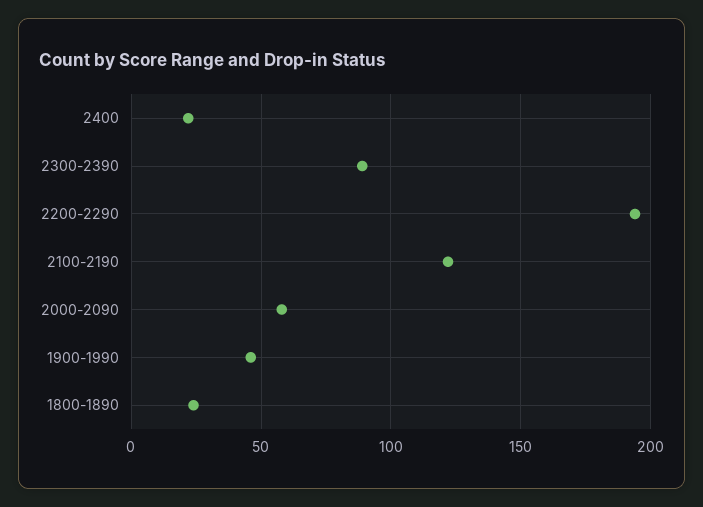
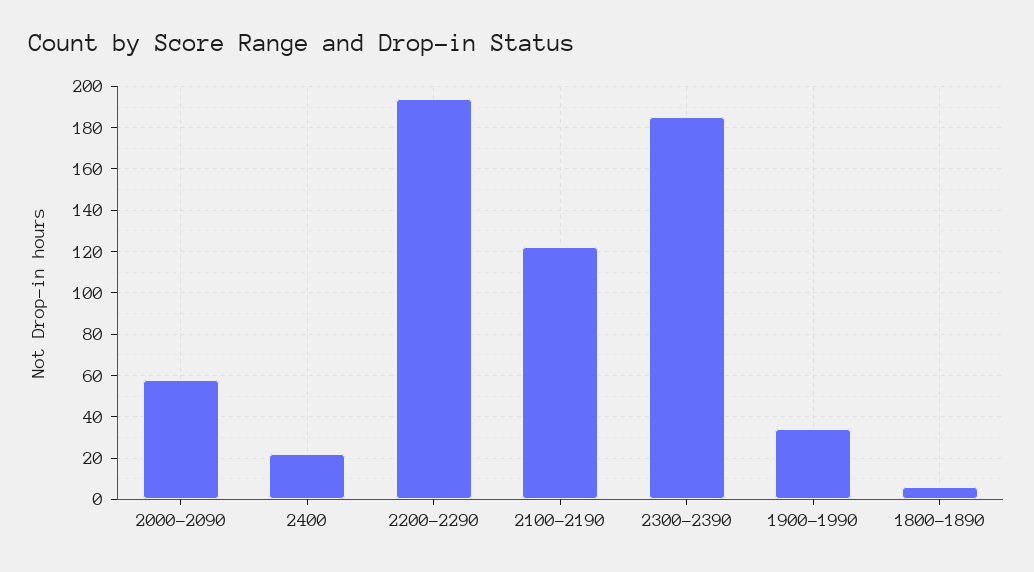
2300-2390: 90 -> 185
1900-1990: 45 -> 35
1800-1890: 25 -> 5

